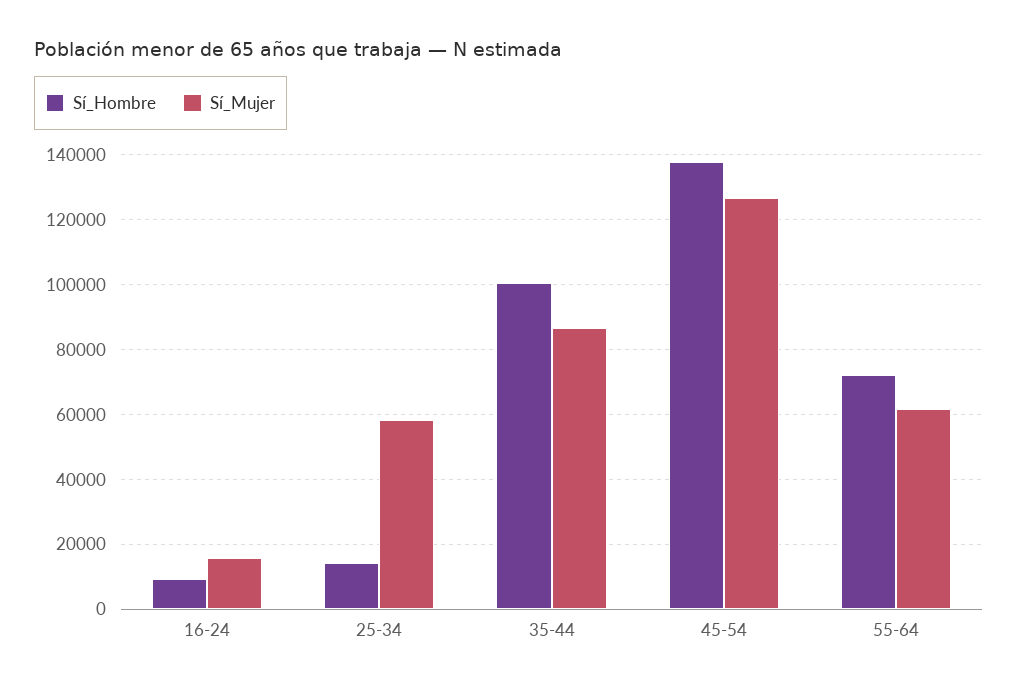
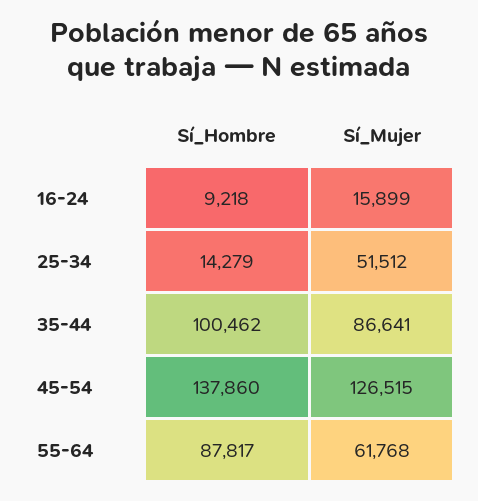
Sí_Mujer, 25-34: 58000 -> 51512
Sí_Hombre, 55-64: 72000 -> 87817

